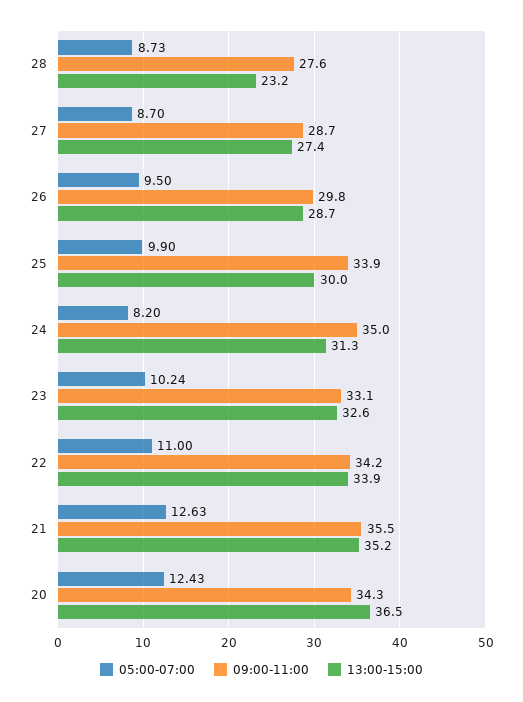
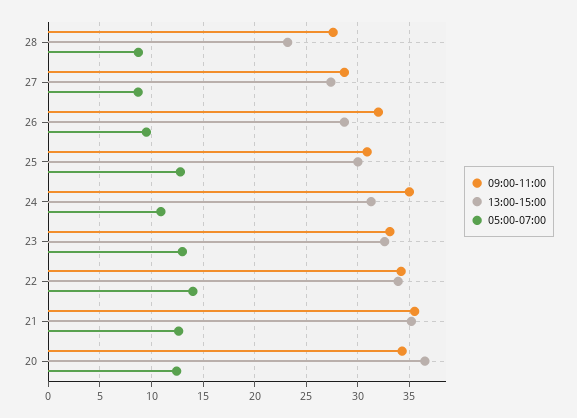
09:00-11:00, 26: 29.8 -> 32
05:00-07:00, 25: 9.9 -> 13
09:00-11:00, 25: 33.9 -> 31
05:00-07:00, 24: 8.2 -> 11
05:00-07:00, 23: 10.24 -> 13
05:00-07:00, 22: 11 -> 14

